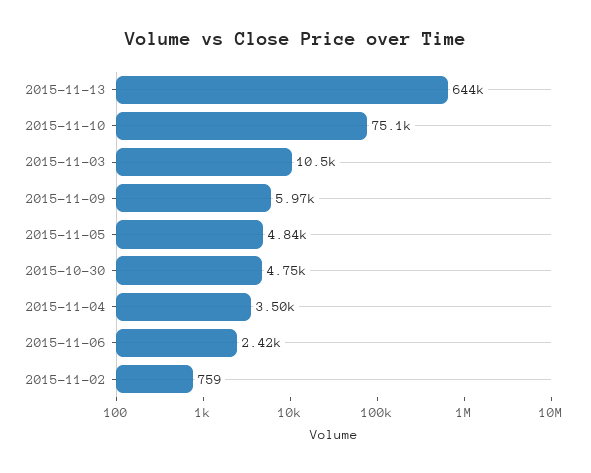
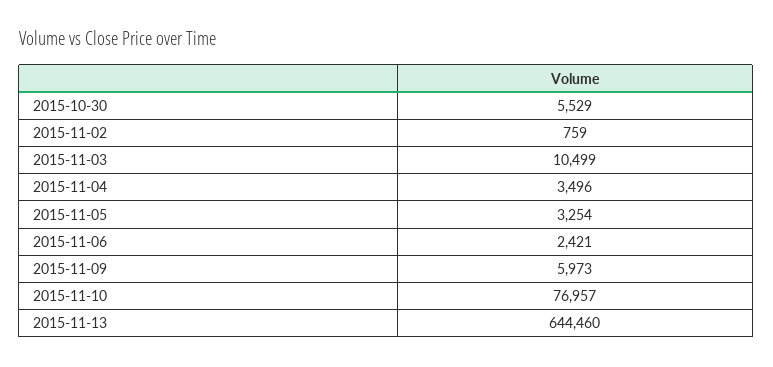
2015-11-10: 75100 -> 76957
2015-11-05: 4840 -> 3254
2015-10-30: 4750 -> 5529

